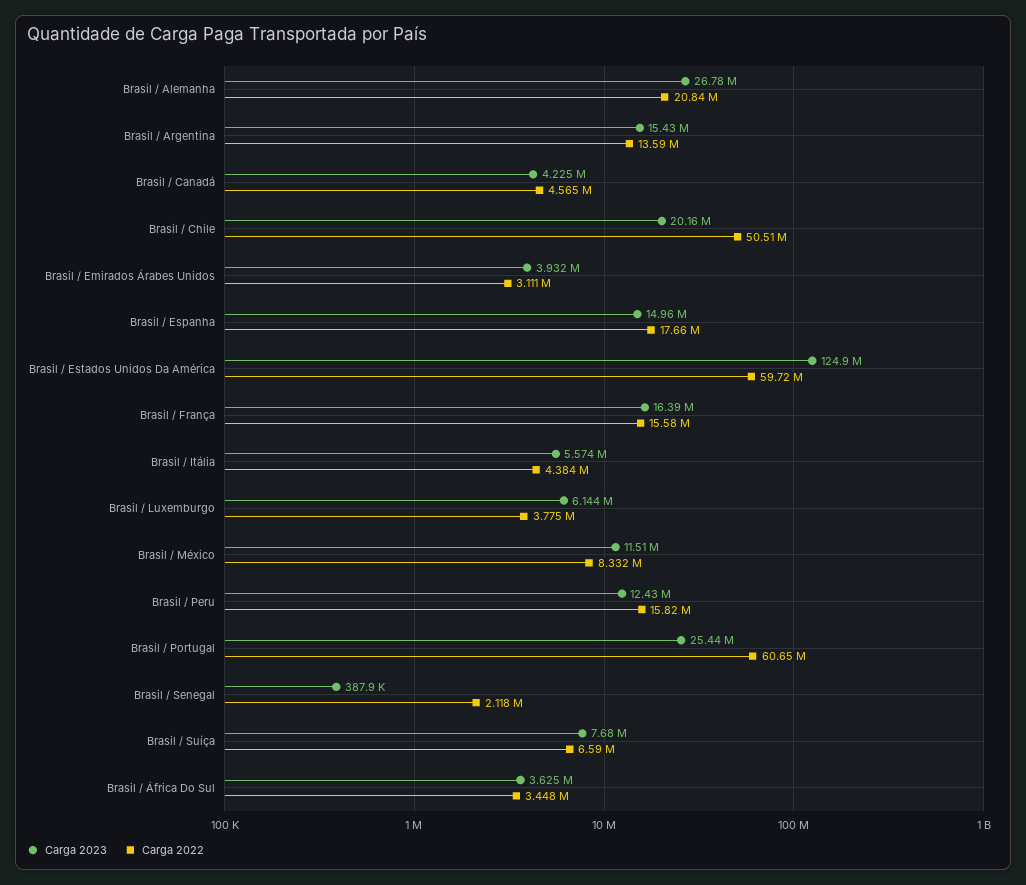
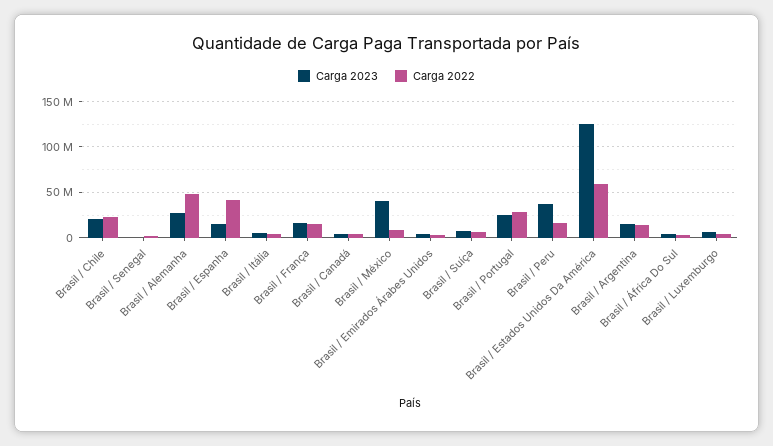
Carga 2022, Brasil / Alemanha: 20840000 -> 50000000
Carga 2022, Brasil / Chile: 50510000 -> 20000000
Carga 2022, Brasil / Espanha: 17660000 -> 40000000
Carga 2023, Brasil / México: 11510000 -> 40000000
Carga 2023, Brasil / Peru: 12430000 -> 40000000
Carga 2022, Brasil / Portugal: 60650000 -> 30000000

